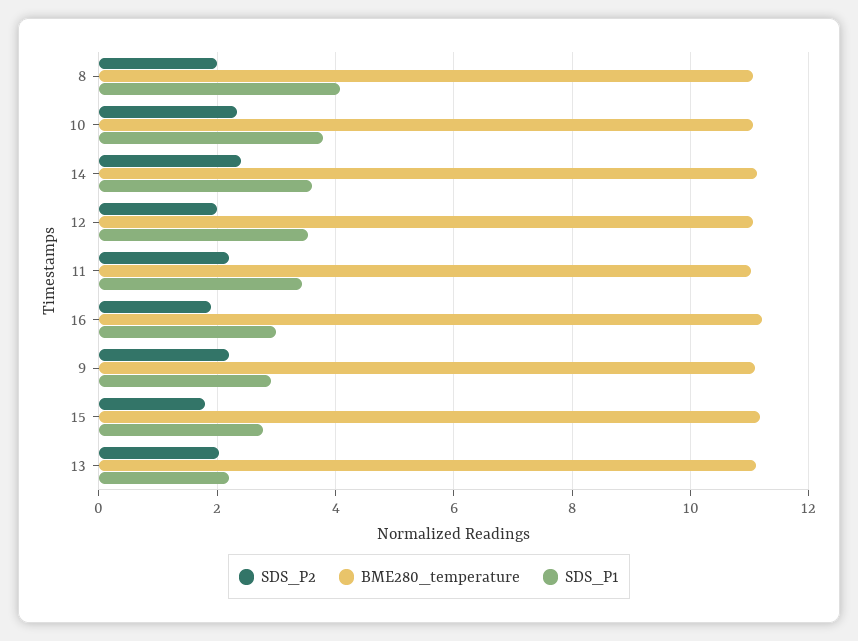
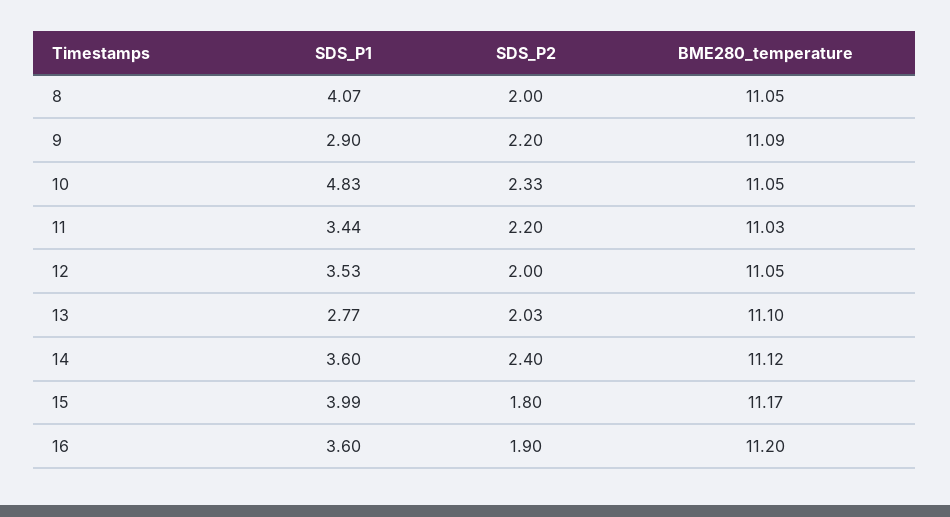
SDS_P1, 10: 3.8 -> 4.83
SDS_P1, 16: 3 -> 3.6
SDS_P1, 15: 2.8 -> 3.99
SDS_P1, 13: 2.2 -> 2.77

